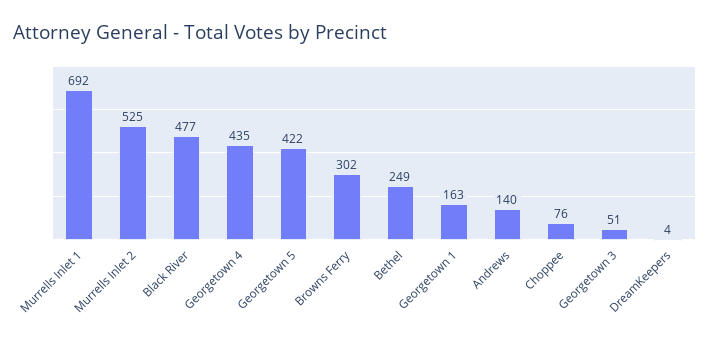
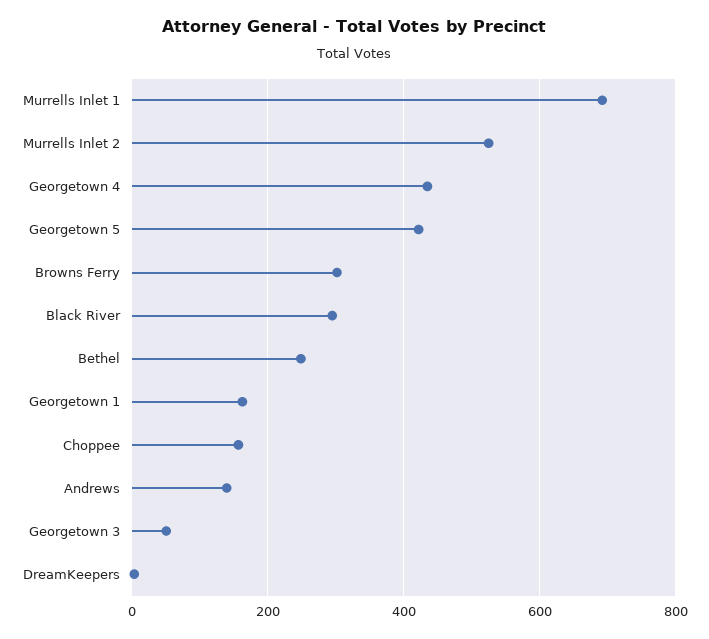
Black River: 477 -> 300
Choppee: 76 -> 160

